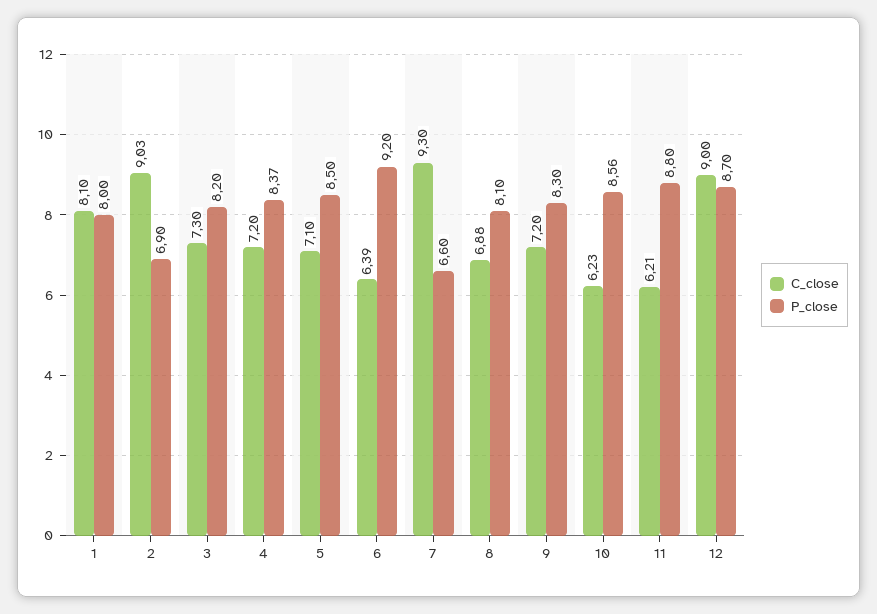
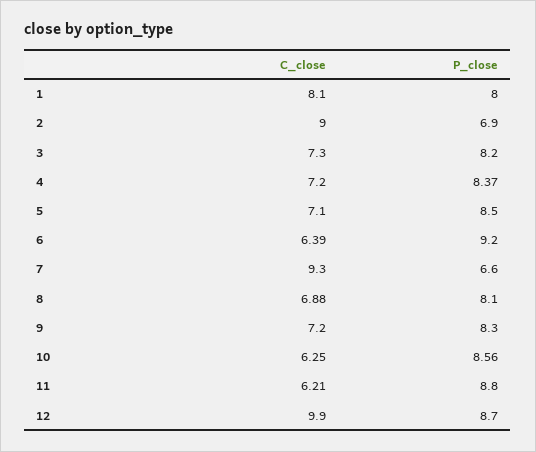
C_close, 2: 9.03 -> 9
C_close, 10: 6.23 -> 6.25
C_close, 12: 9 -> 9.9

